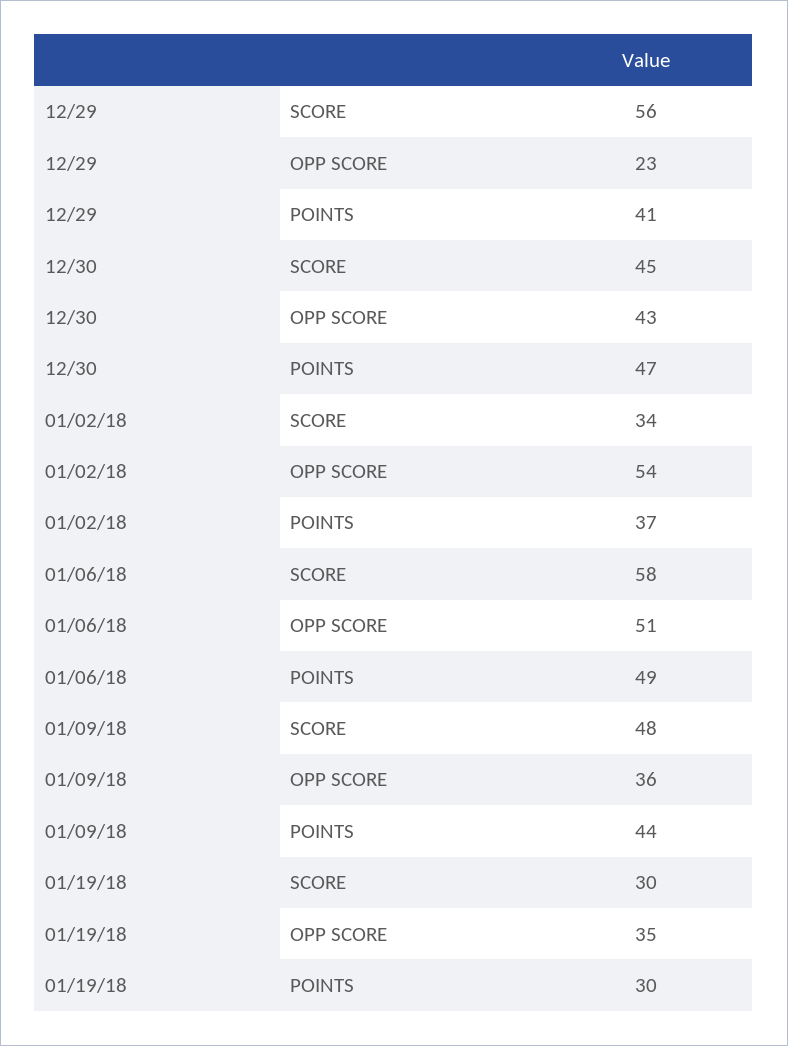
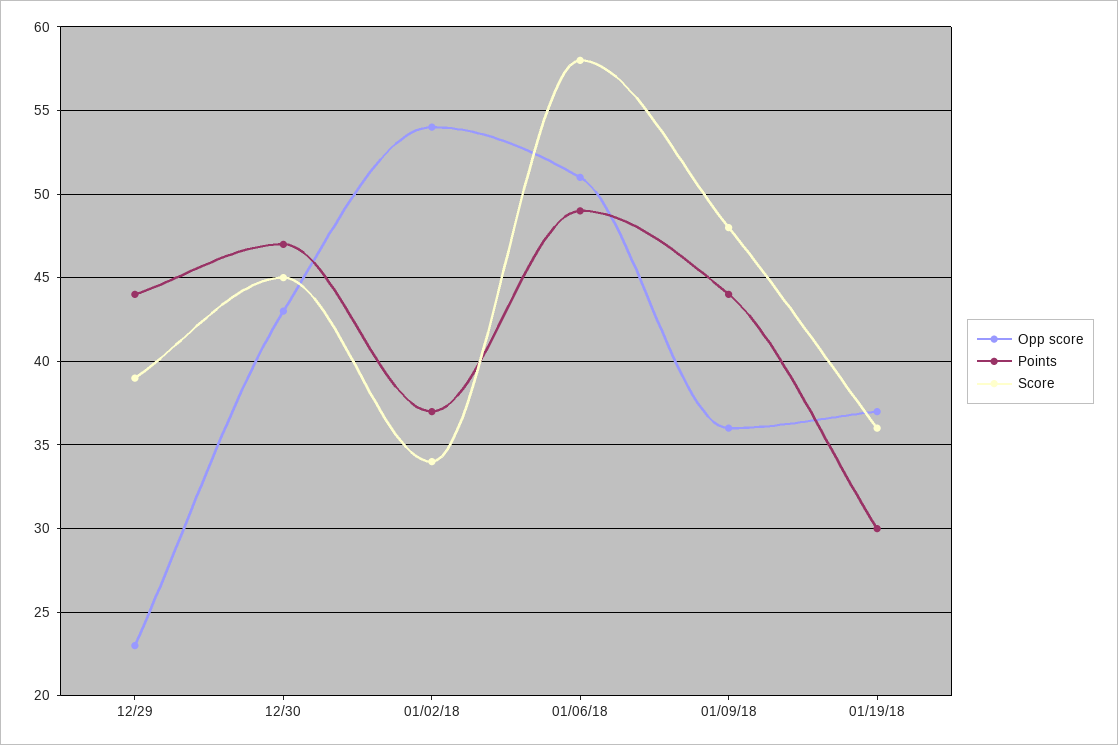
SCORE, 12/29: 56 -> 39
POINTS, 12/29: 41 -> 44
SCORE, 01/19/18: 30 -> 36
OPP SCORE, 01/19/18: 35 -> 37

